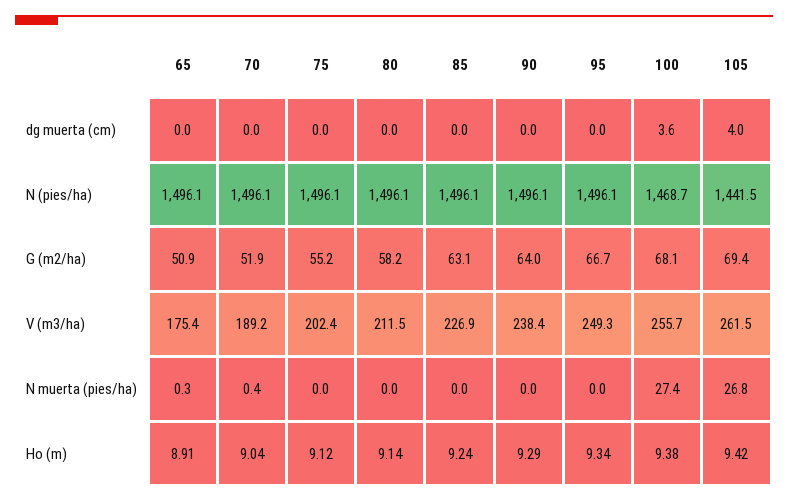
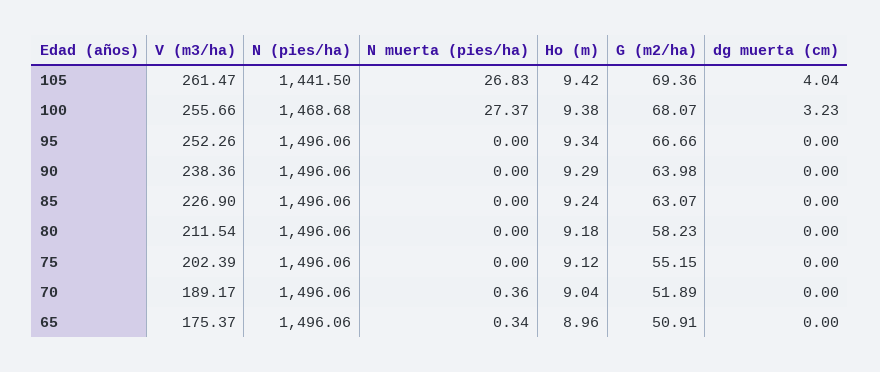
100, dg muerta (cm): 3.6 -> 3.23
95, V (m3/ha): 249.3 -> 252.26
65, Ho (m): 8.91 -> 8.96
80, Ho (m): 9.14 -> 9.18

